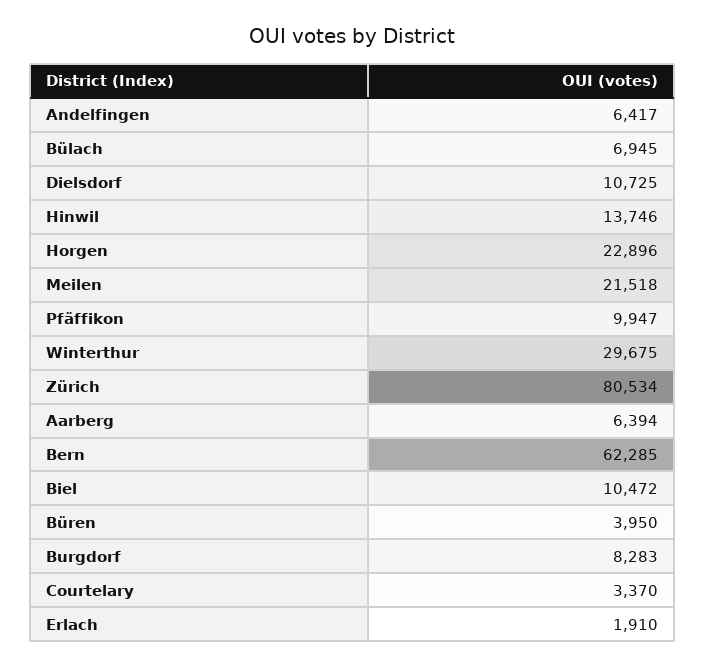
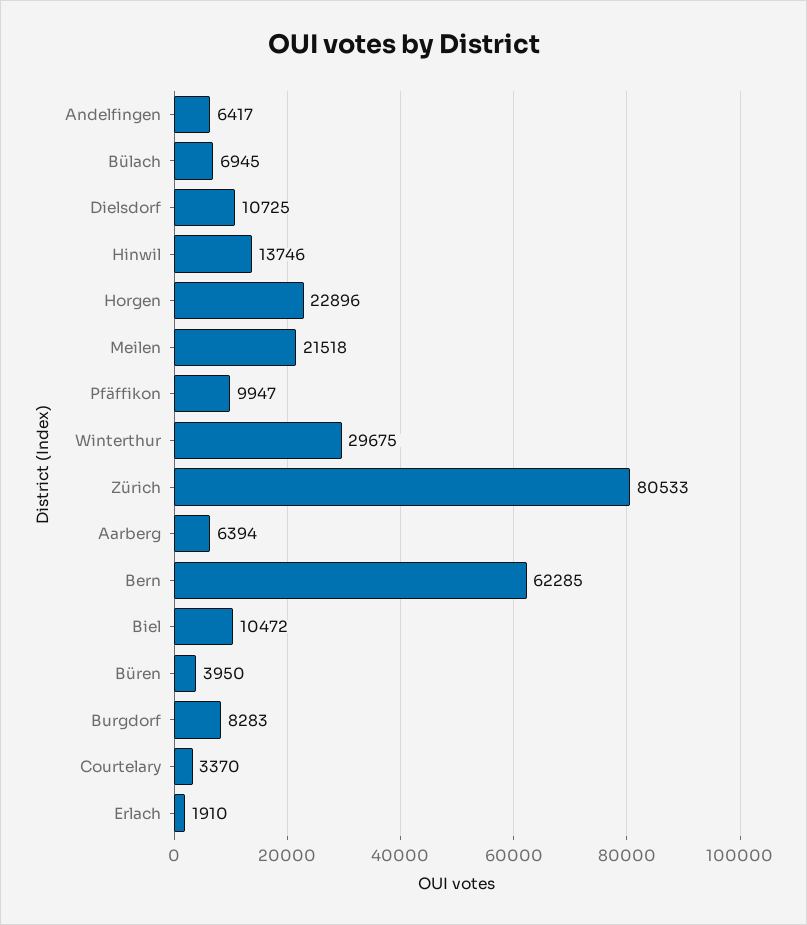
Zürich: 80534 -> 80533

